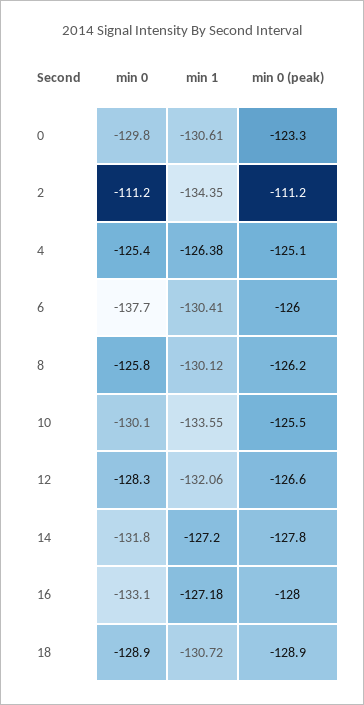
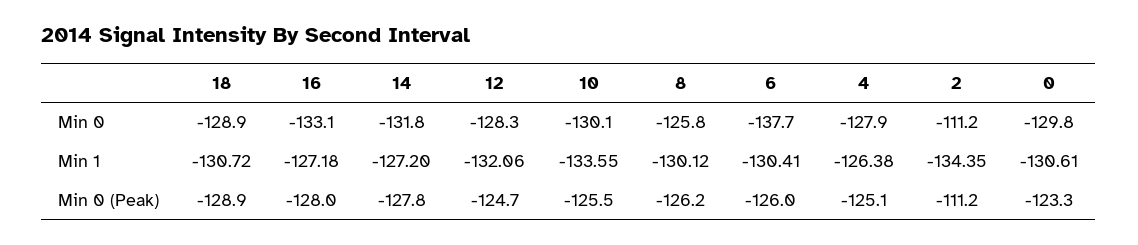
min 0, 4: -125.4 -> -127.9
min 0 (peak), 12: -126.6 -> -124.7

